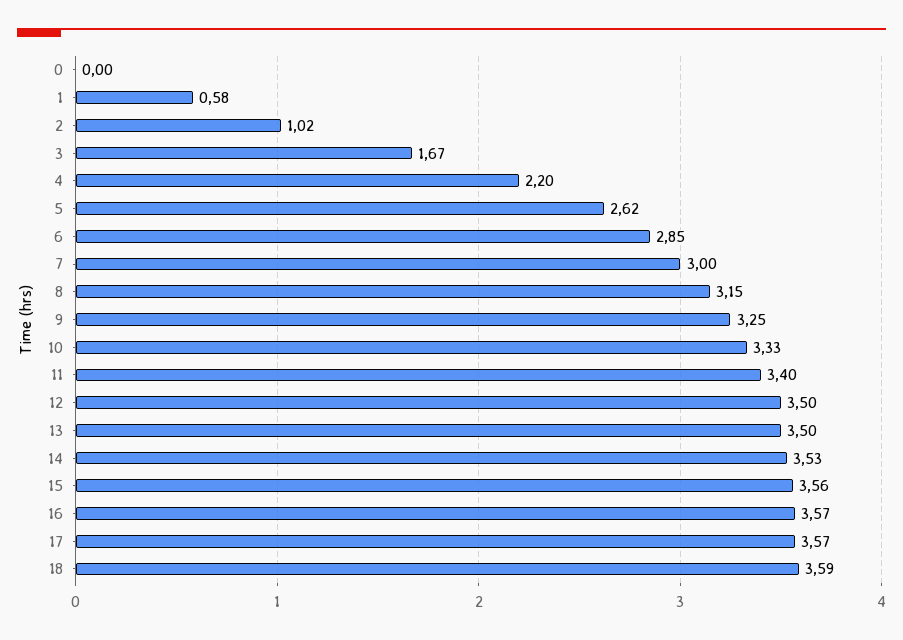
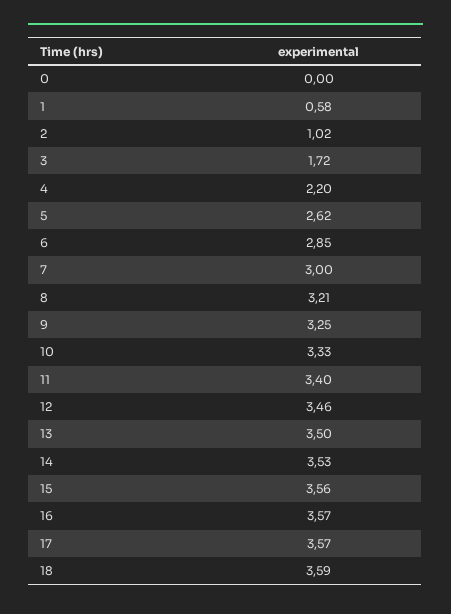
3: 1.67 -> 1.72
8: 3.15 -> 3.21
12: 3.5 -> 3.46

